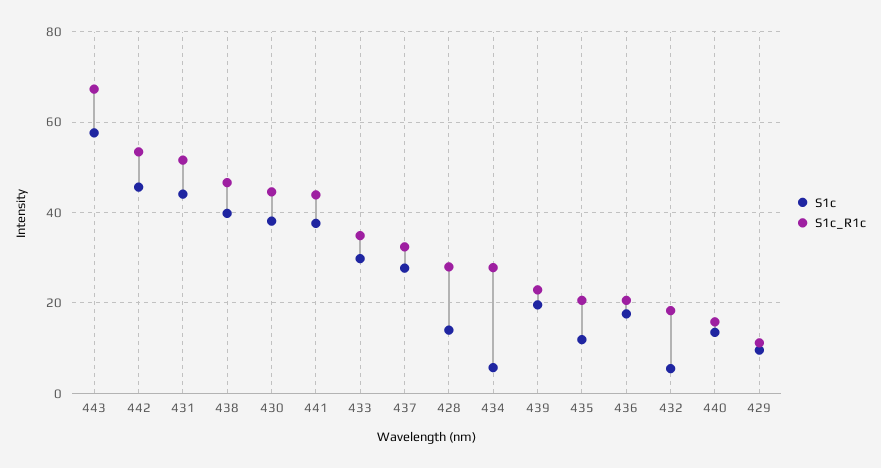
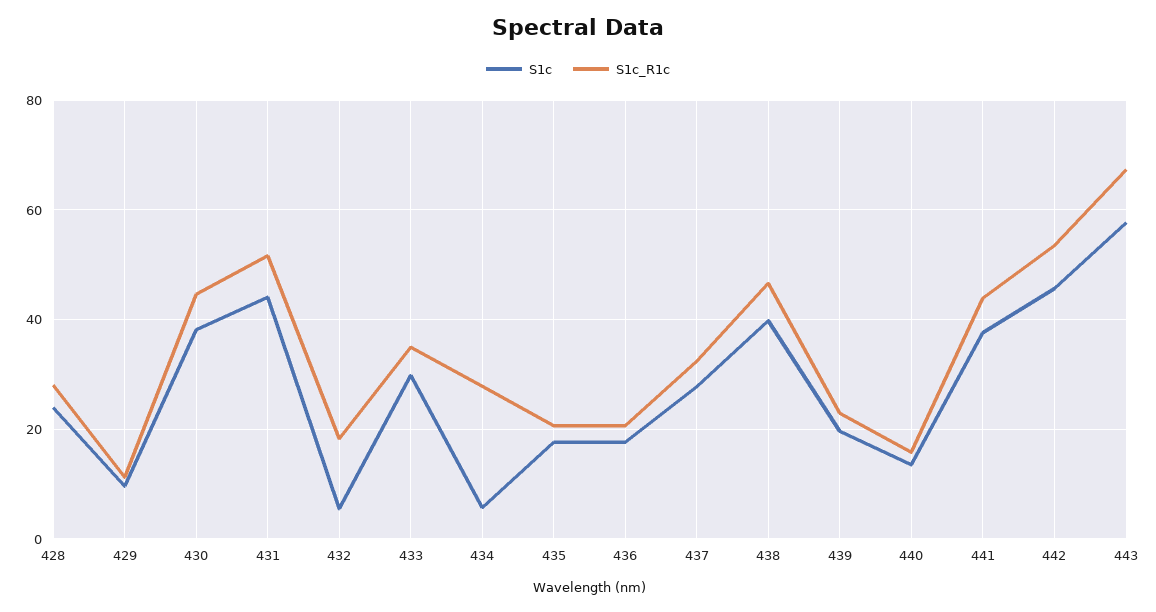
S1c, 428: 14 -> 24
S1c, 435: 12 -> 18

